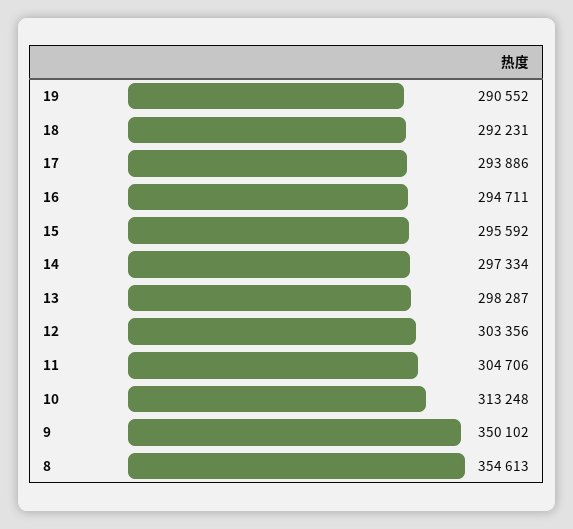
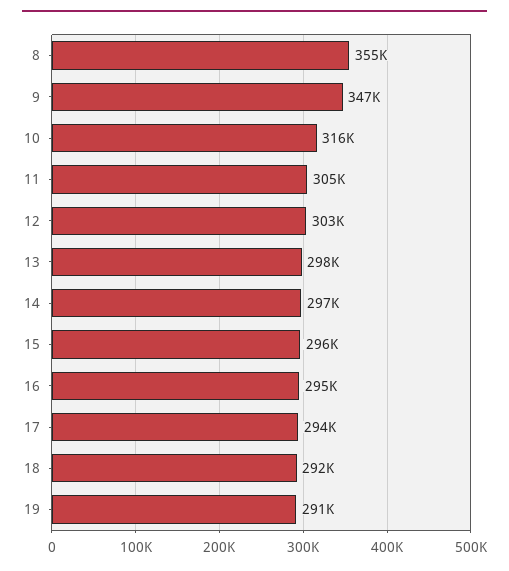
10: 313248 -> 316000
9: 350102 -> 347000

